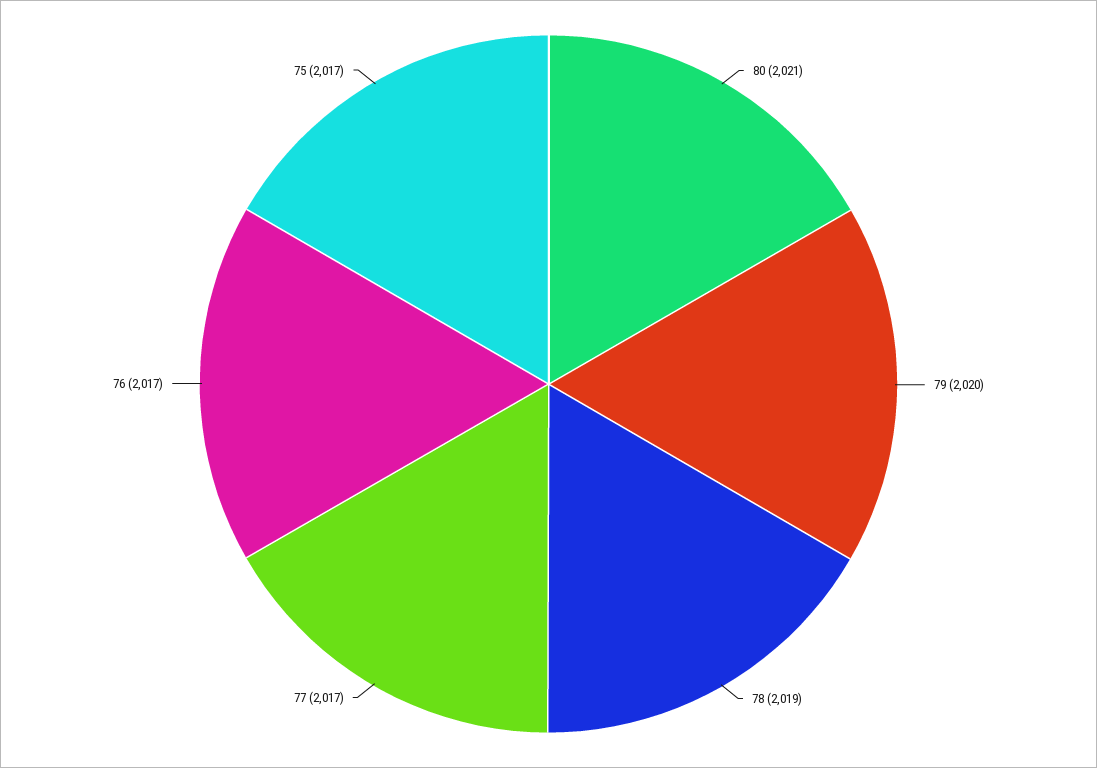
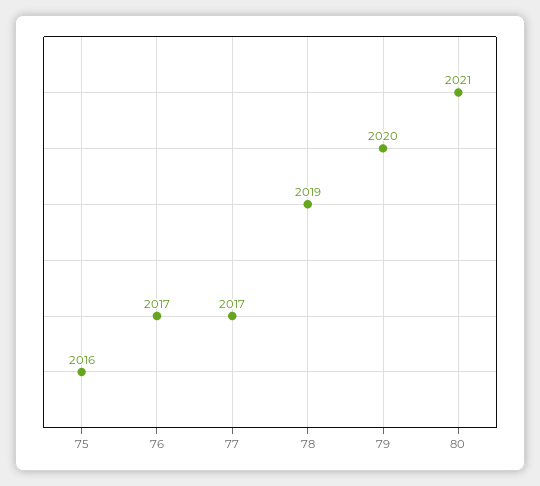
75: 2017 -> 2016

